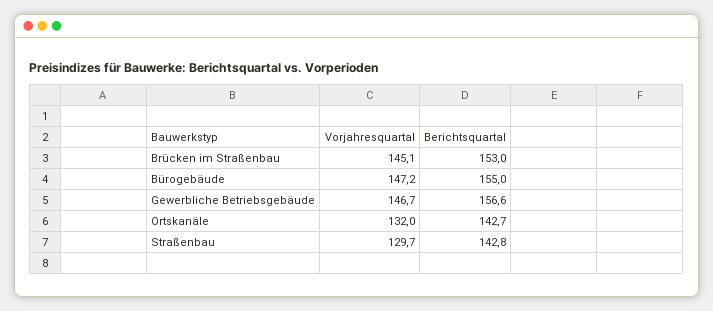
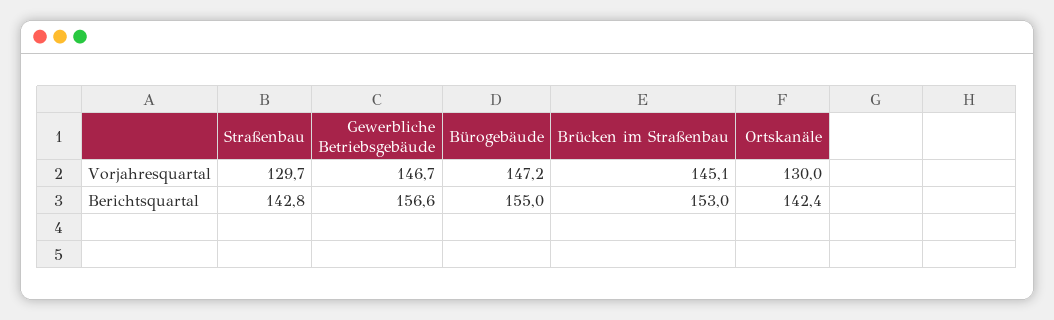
Vorjahresquartal, Ortskanäle: 132 -> 130
Berichtsquartal, Ortskanäle: 142.7 -> 142.4

